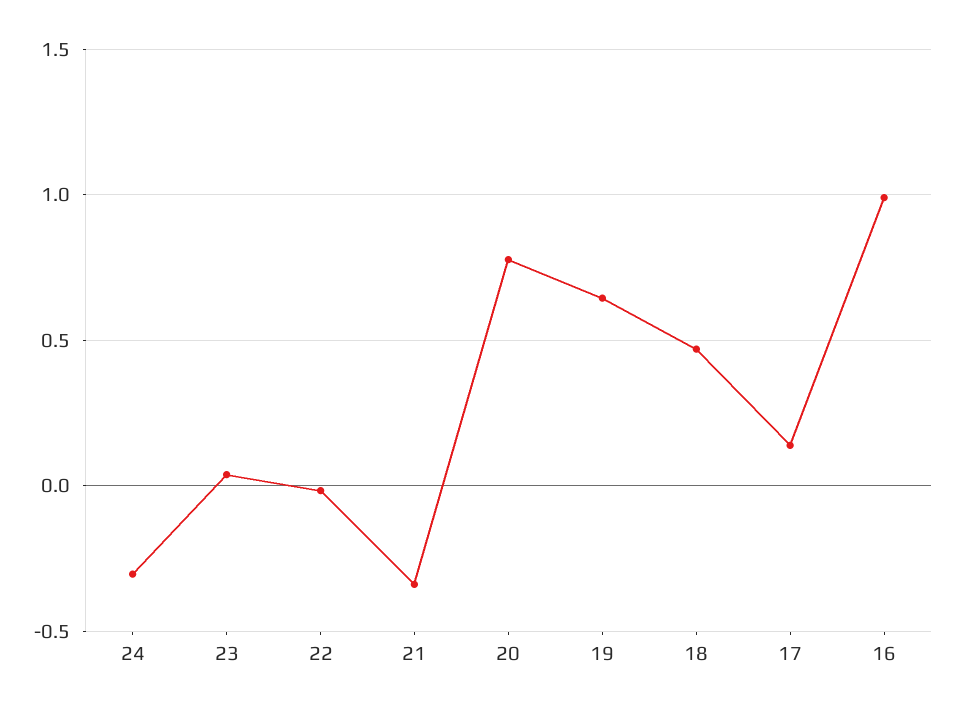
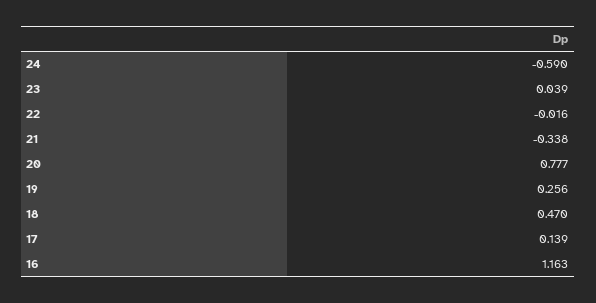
24: -0.3 -> -0.59
19: 0.65 -> 0.256
16: 1 -> 1.163

